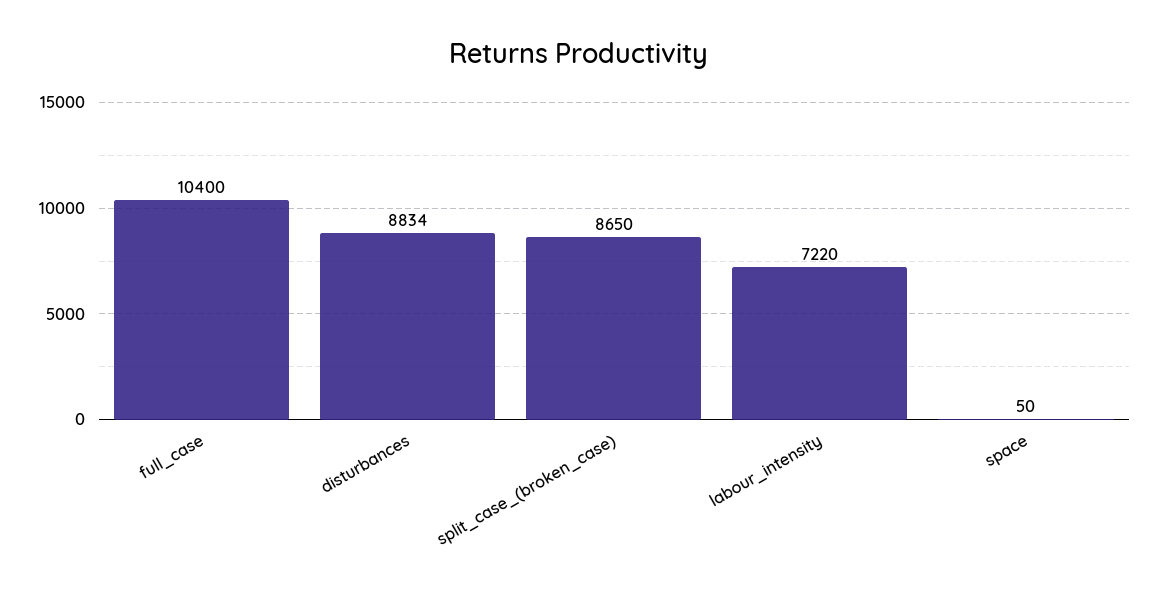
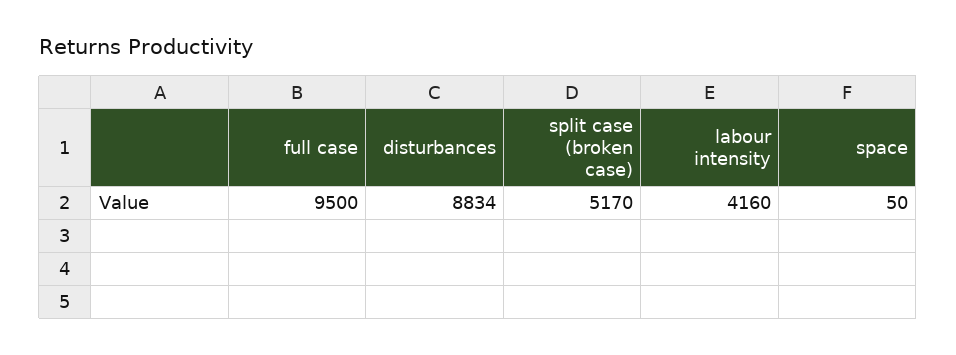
full_case: 10400 -> 9500
split_case_(broken_case): 8650 -> 5170
labour_intensity: 7220 -> 4160

